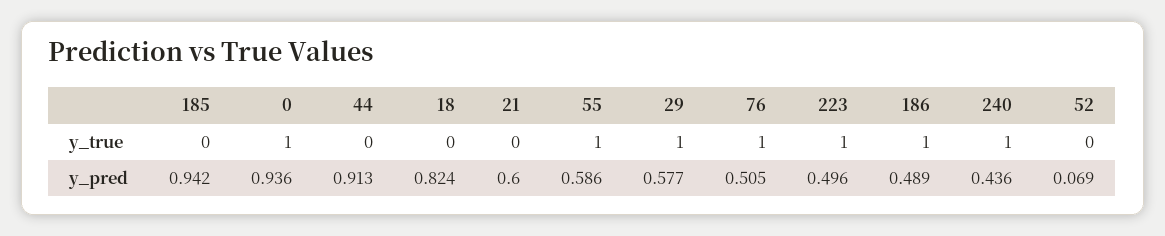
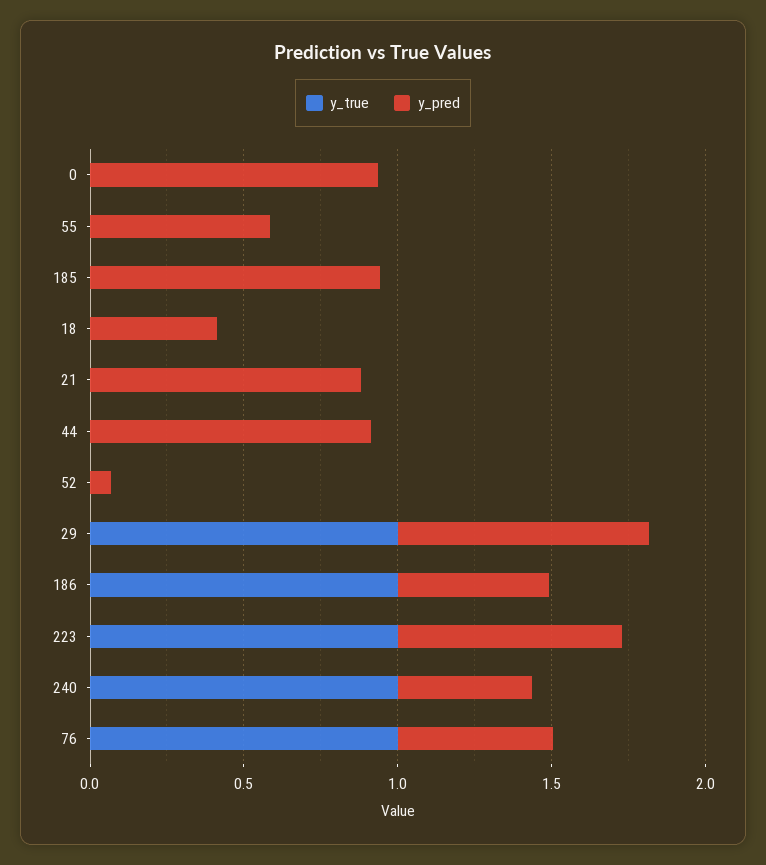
y_true, 0: 1 -> 0
y_true, 55: 1 -> 0
y_pred, 18: 0.824 -> 0.4
y_pred, 21: 0.6 -> 0.9
y_pred, 29: 0.577 -> 0.8
y_pred, 223: 0.496 -> 0.7

